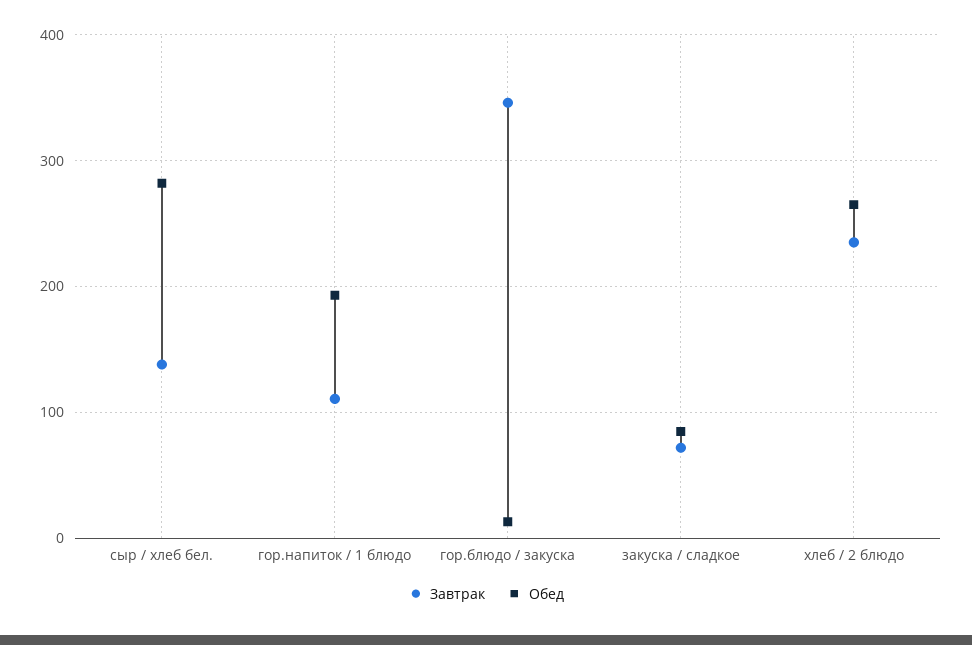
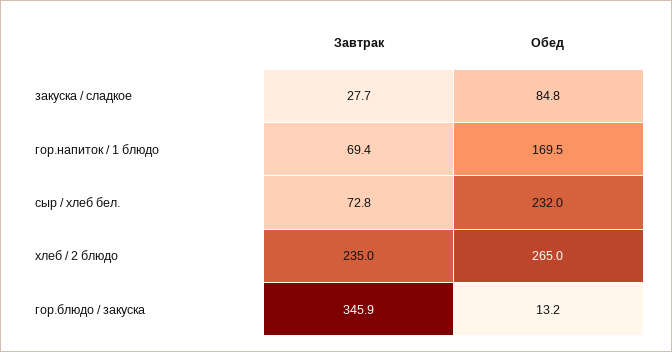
Завтрак, сыр / хлеб бел.: 140 -> 72.8
Обед, сыр / хлеб бел.: 280 -> 232
Завтрак, гор.напиток / 1 блюдо: 110 -> 69.4
Обед, гор.напиток / 1 блюдо: 190 -> 169.5
Завтрак, закуска / сладкое: 70 -> 27.7

